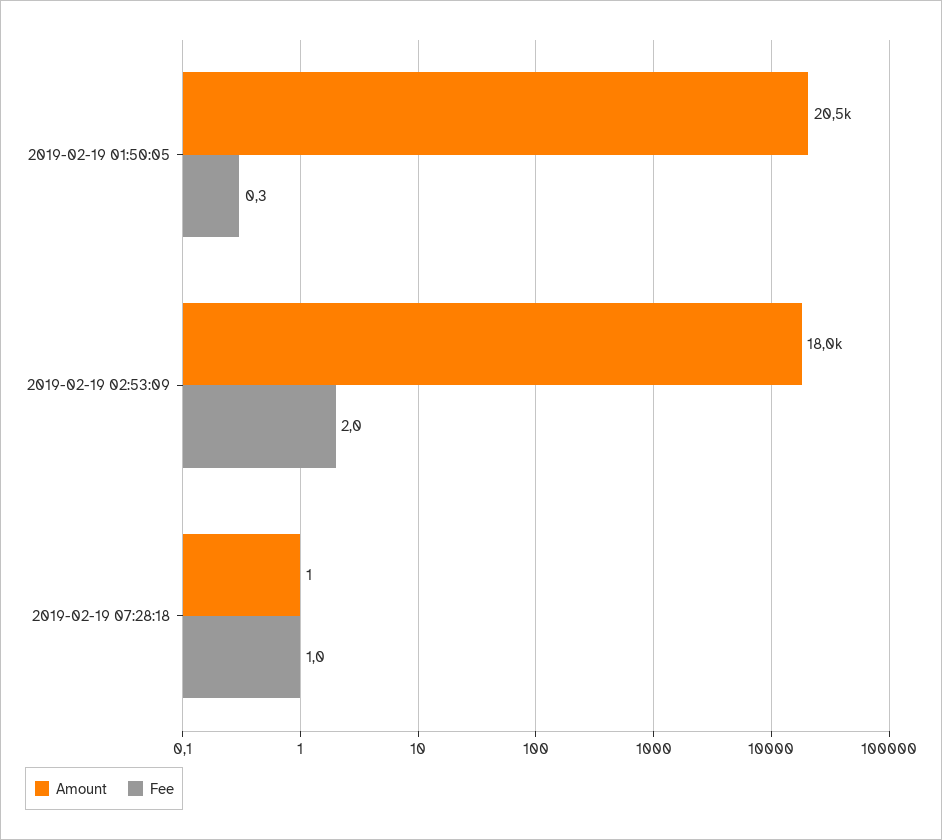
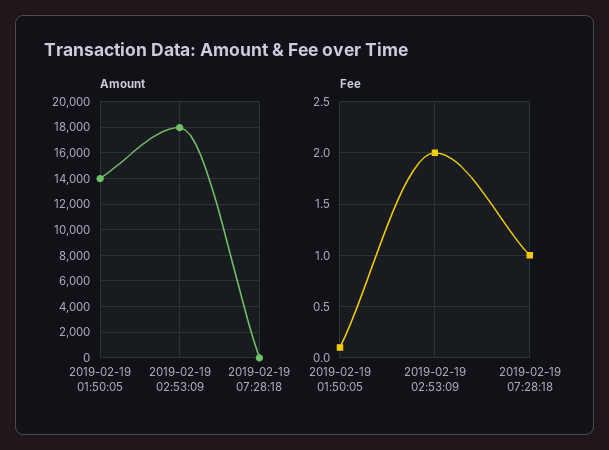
Amount, 2019-02-19 01:50:05: 20500 -> 14000
Fee, 2019-02-19 01:50:05: 0.3 -> 0.1

